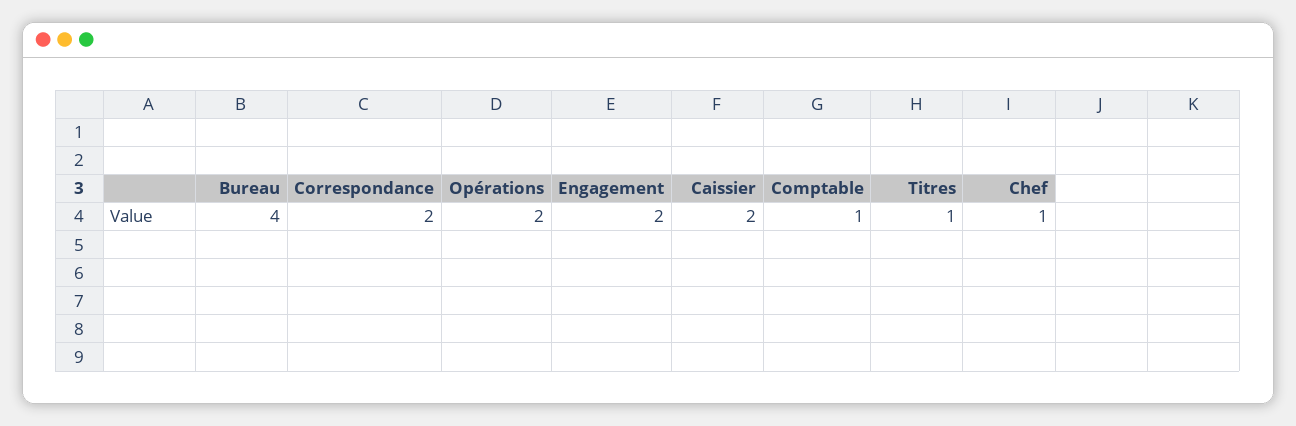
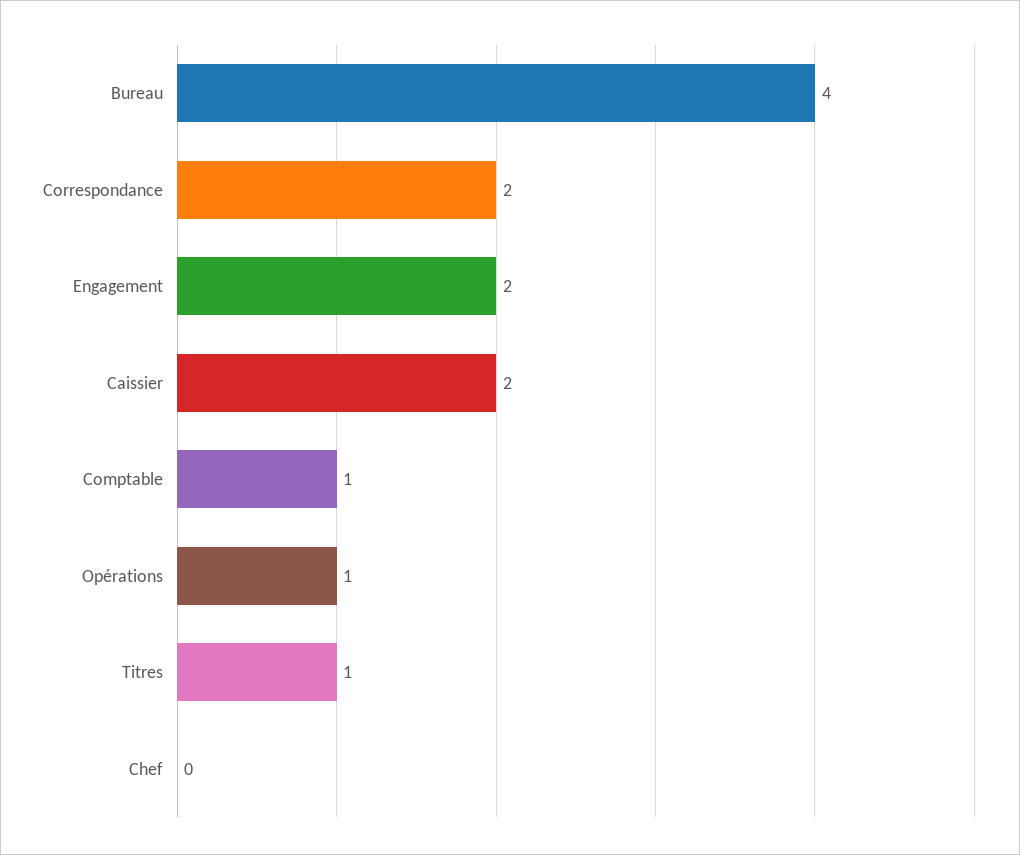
Opérations: 2 -> 1
Chef: 1 -> 0

